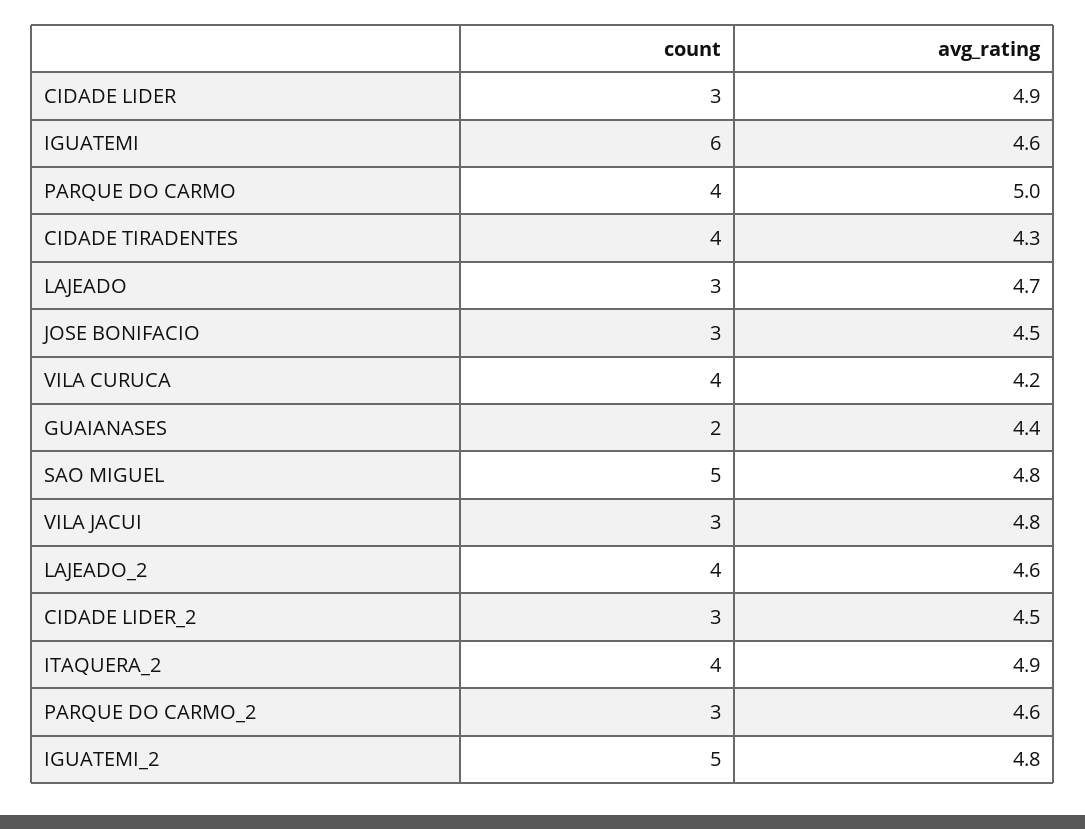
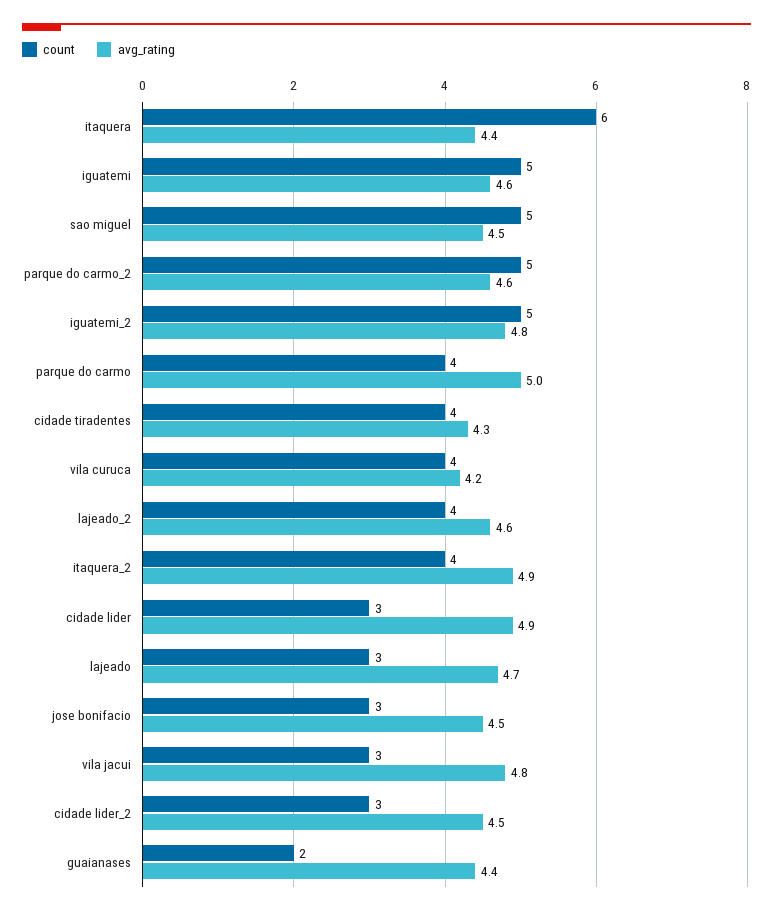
count, IGUATEMI: 6 -> 5
avg_rating, SAO MIGUEL: 4.8 -> 4.5
count, PARQUE DO CARMO_2: 3 -> 5
count, itaquera: none -> 6
avg_rating, itaquera: none -> 4.4

